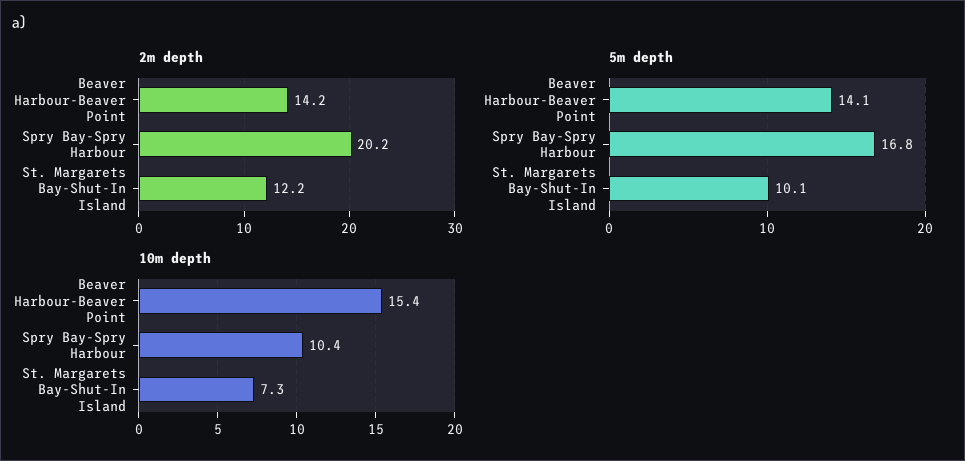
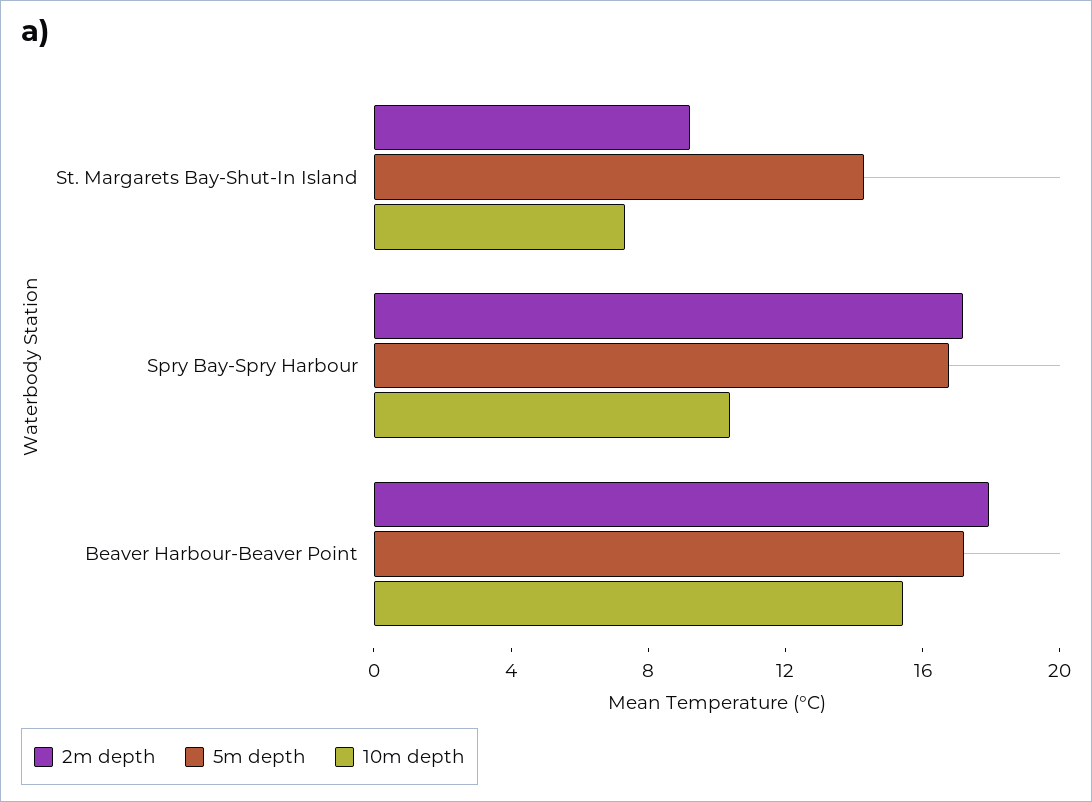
2m depth, Beaver Harbour-Beaver Point: 14.2 -> 18
2m depth, Spry Bay-Spry Harbour: 20.2 -> 17
2m depth, St. Margarets Bay-Shut-In Island: 12.2 -> 9
5m depth, Beaver Harbour-Beaver Point: 14.1 -> 17
5m depth, St. Margarets Bay-Shut-In Island: 10.1 -> 14

